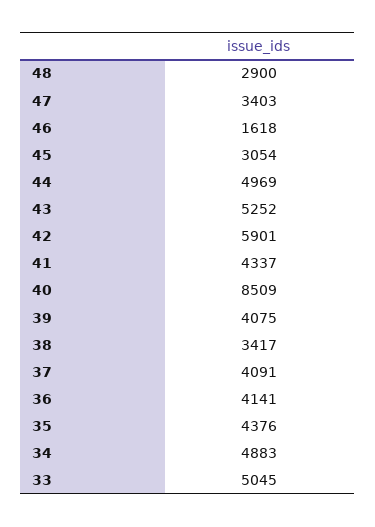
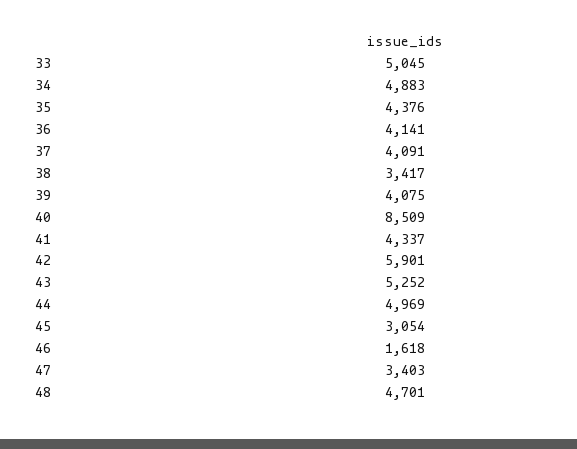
48: 2900 -> 4701

